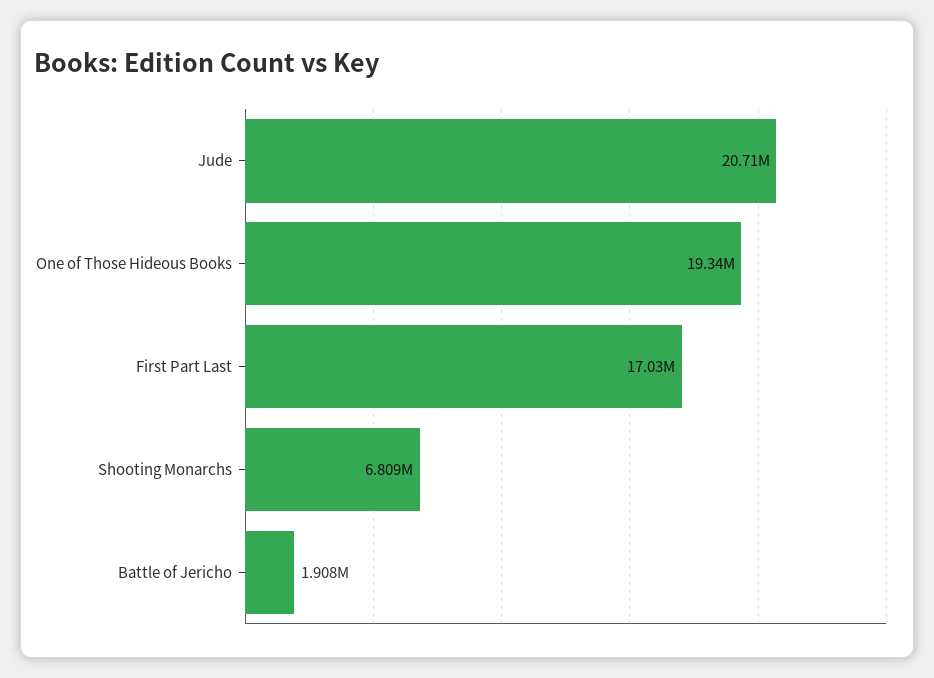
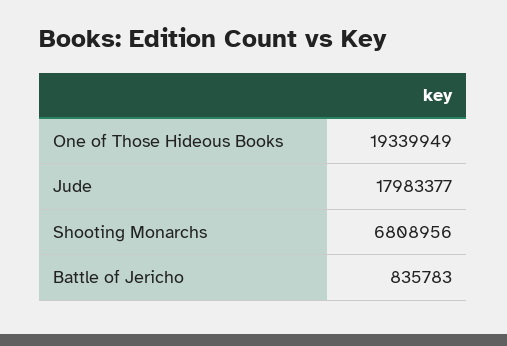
Jude: 20710000 -> 17983377
First Part Last: 17030000 -> none
Battle of Jericho: 1908000 -> 835783

